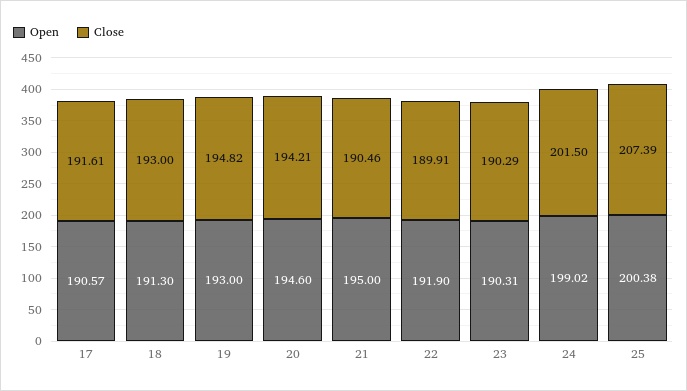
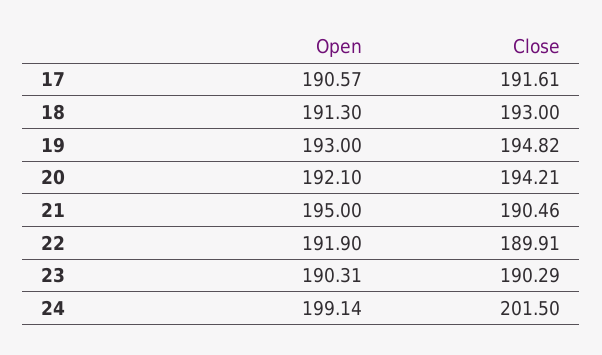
Open, 20: 194.6 -> 192.1
Open, 24: 199.02 -> 199.14
Open, 25: 200.38 -> none
Close, 25: 207.39 -> none

